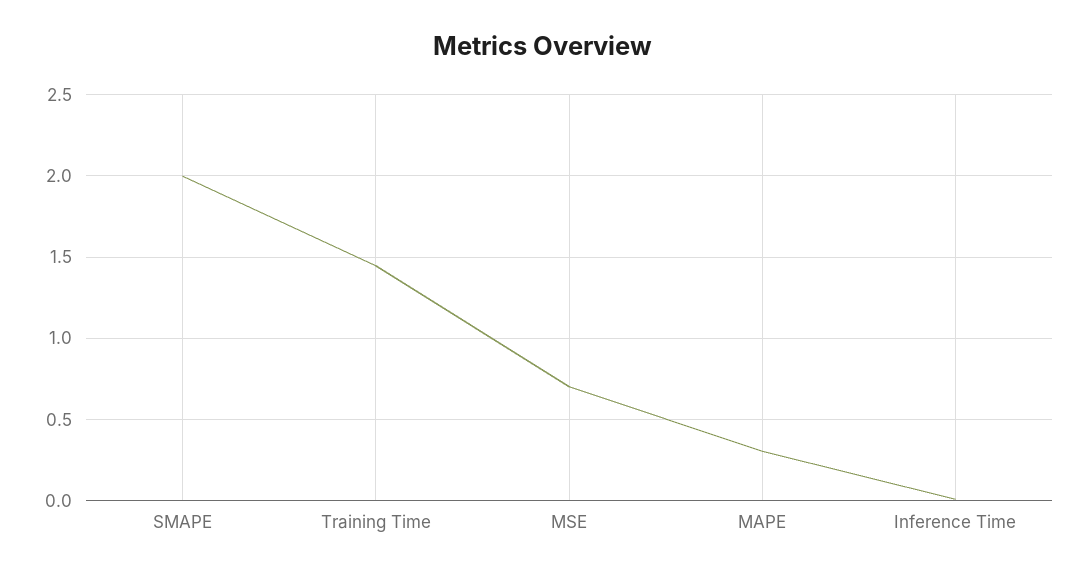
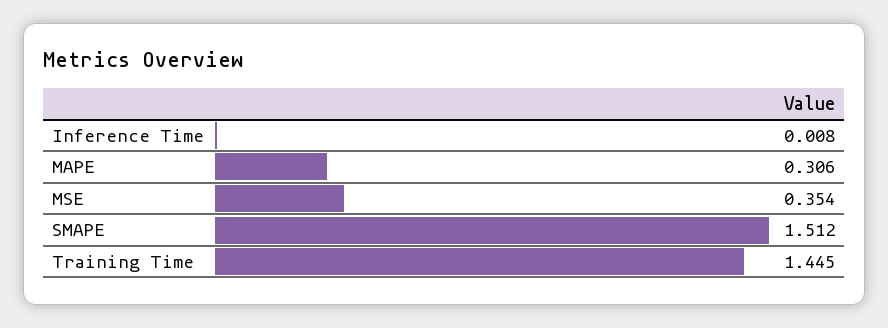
SMAPE: 2 -> 1.512
MSE: 0.7 -> 0.354

